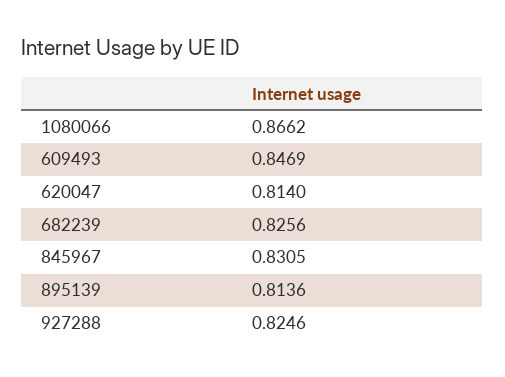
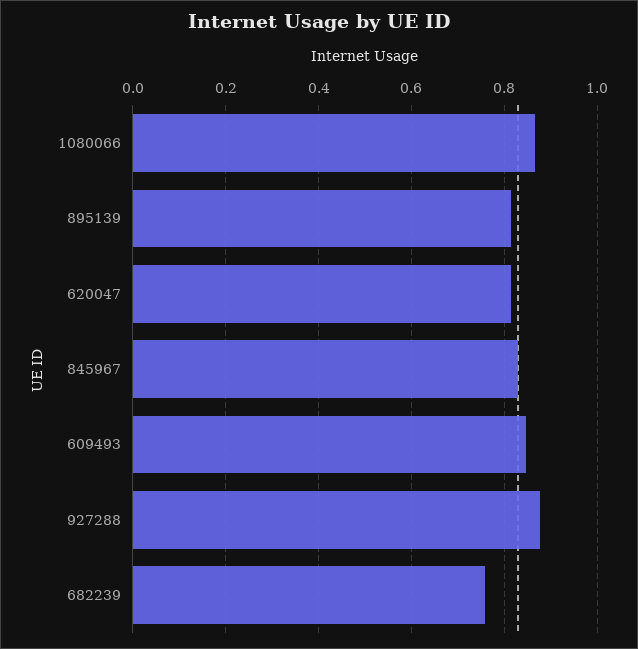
682239: 0.8256 -> 0.76
927288: 0.8246 -> 0.88

